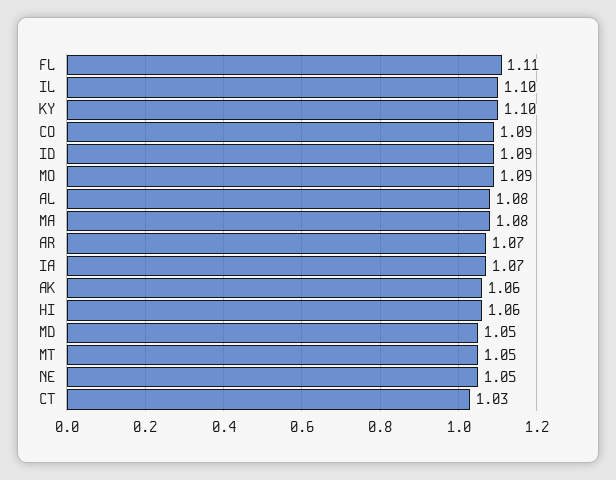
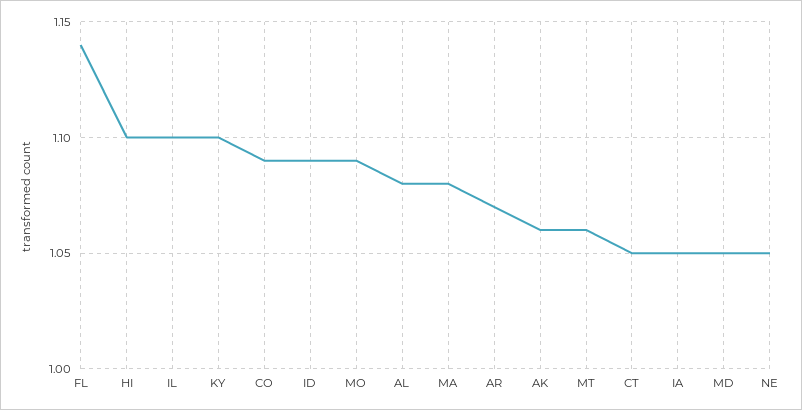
FL: 1.11 -> 1.14
IA: 1.07 -> 1.05
HI: 1.06 -> 1.1
MT: 1.05 -> 1.06
CT: 1.03 -> 1.05

